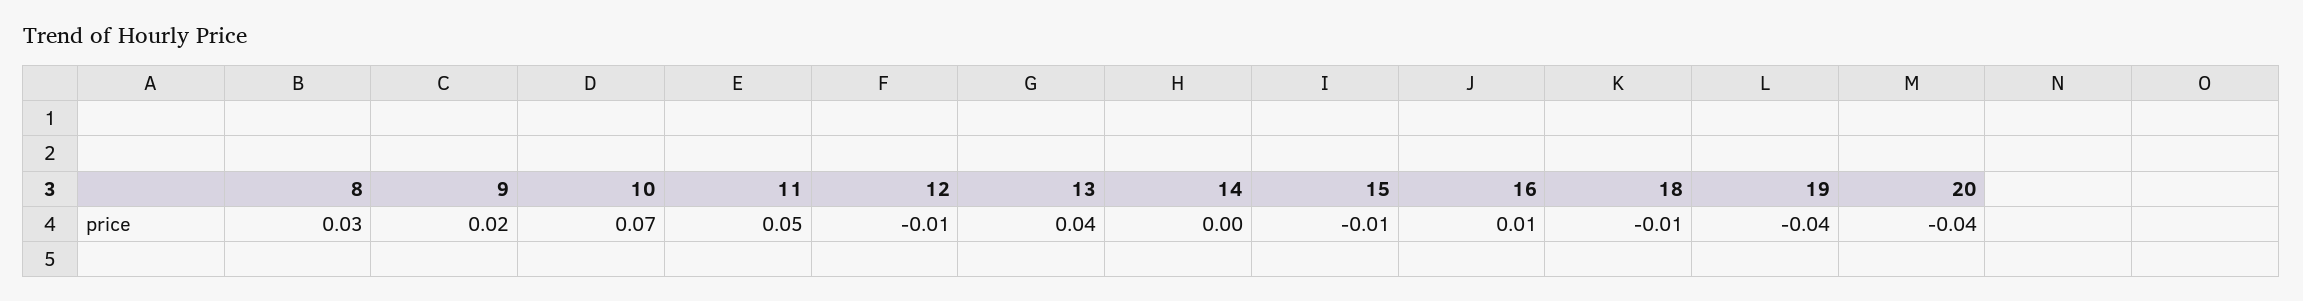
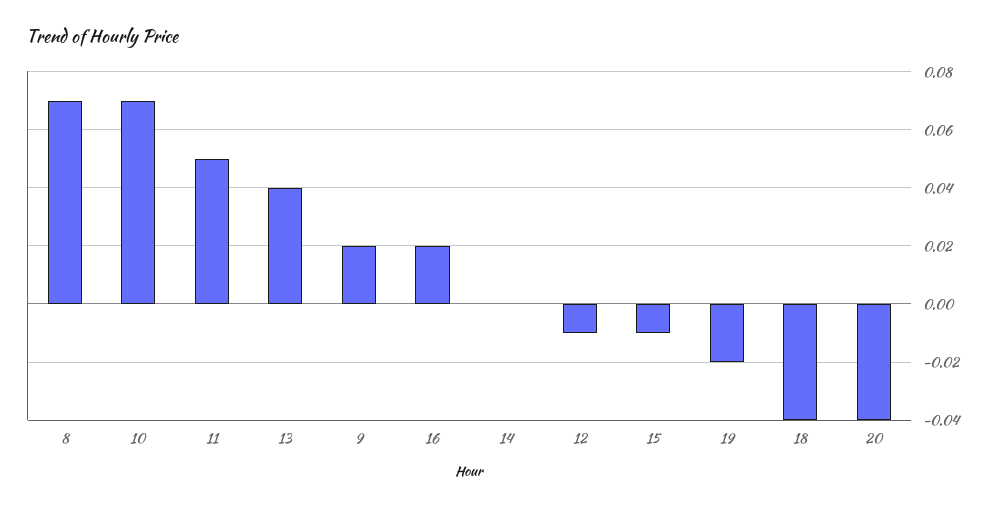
8: 0.03 -> 0.07
16: 0.01 -> 0.02
18: -0.01 -> -0.04
19: -0.04 -> -0.02

